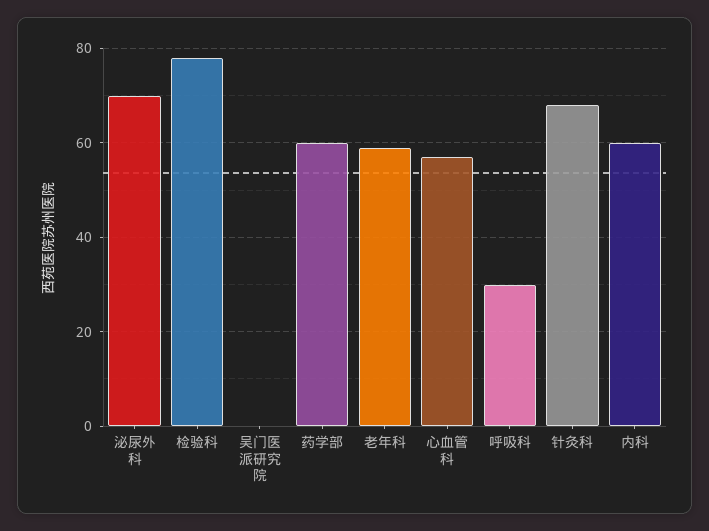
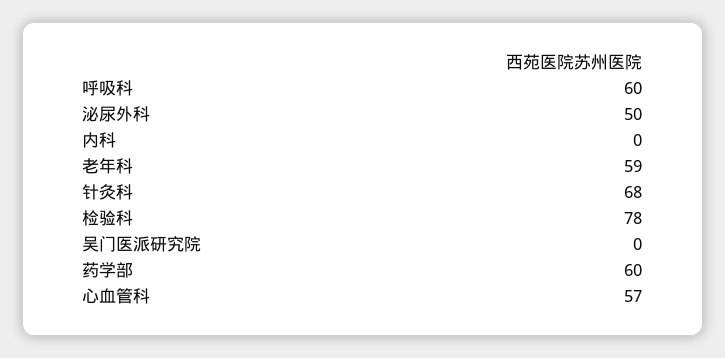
泌尿外科: 70 -> 50
呼吸科: 30 -> 60
内科: 60 -> 0

